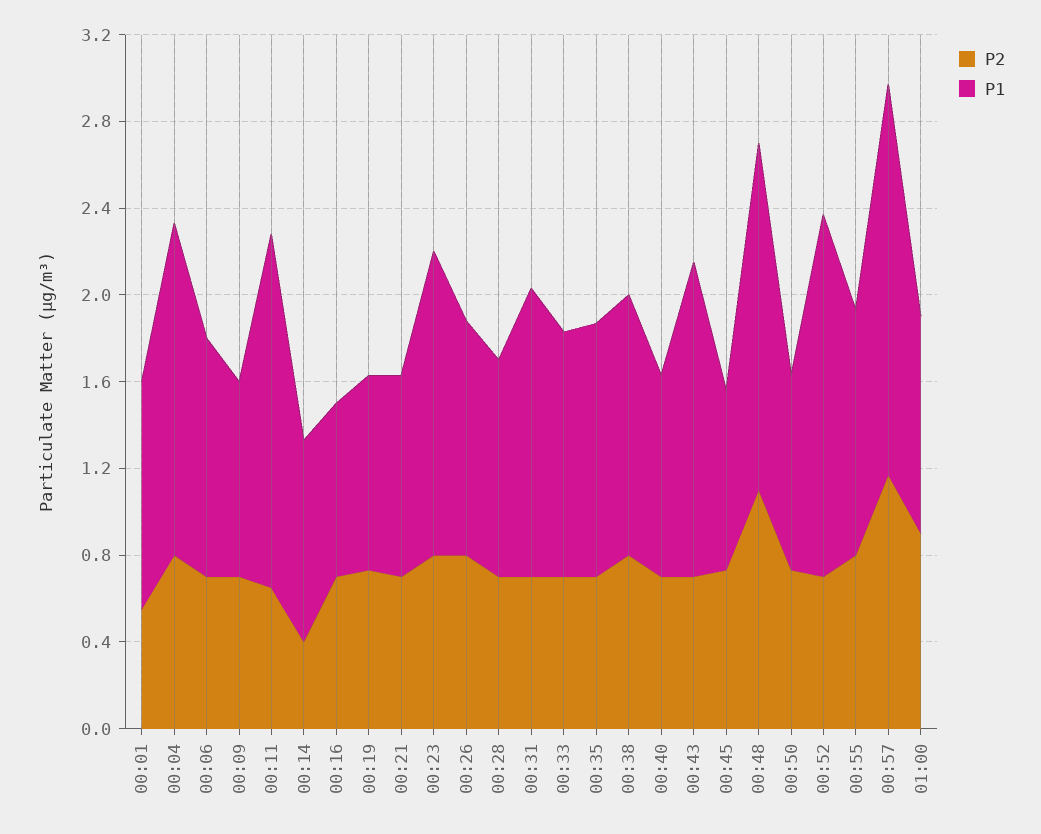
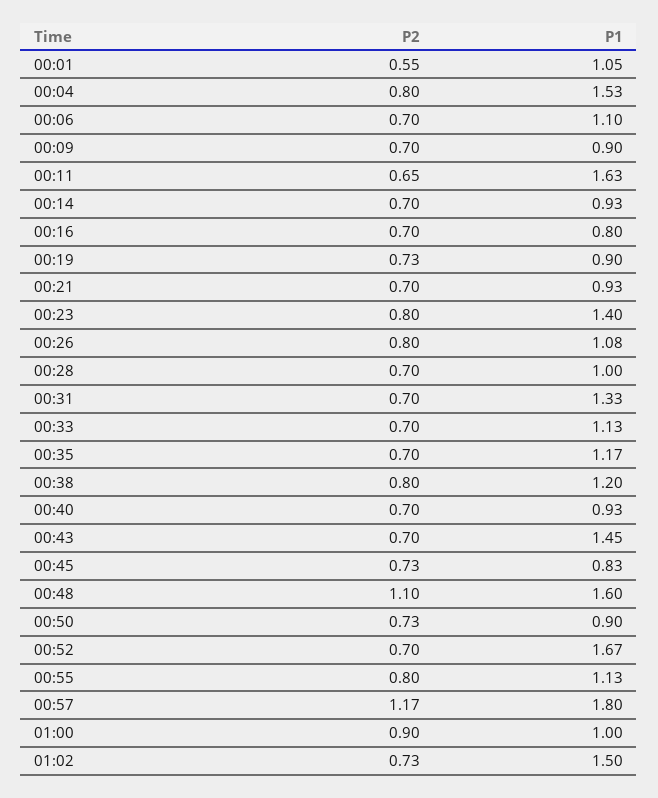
P2, 00:14: 0.4 -> 0.7
P2, 01:02: none -> 0.73
P1, 01:02: none -> 1.5

